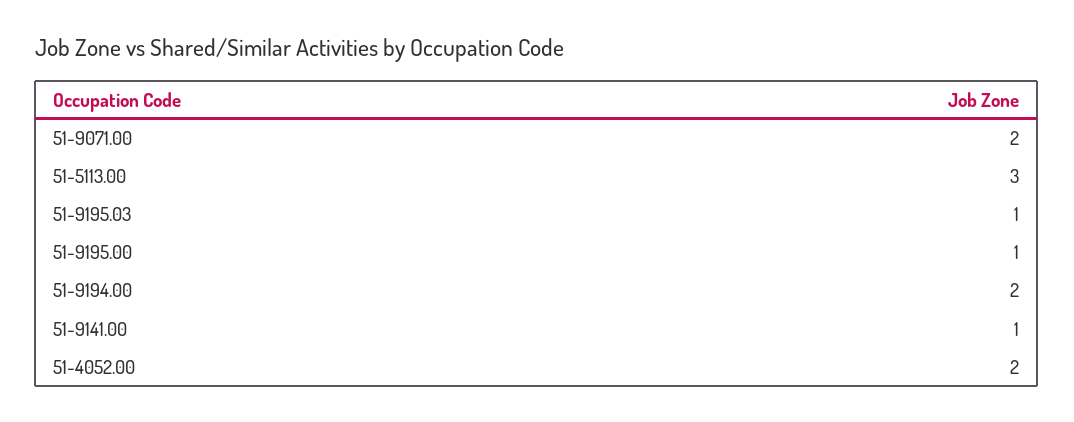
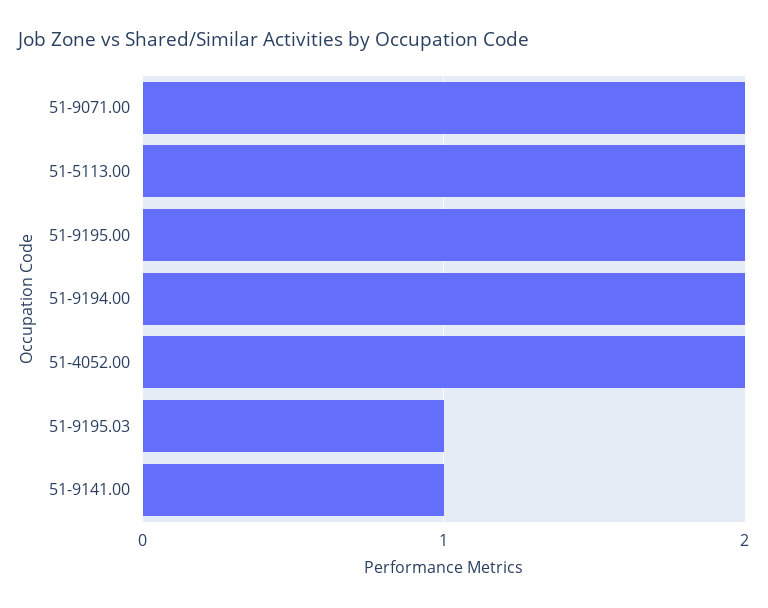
51-5113.00: 3 -> 2
51-9195.00: 1 -> 2

